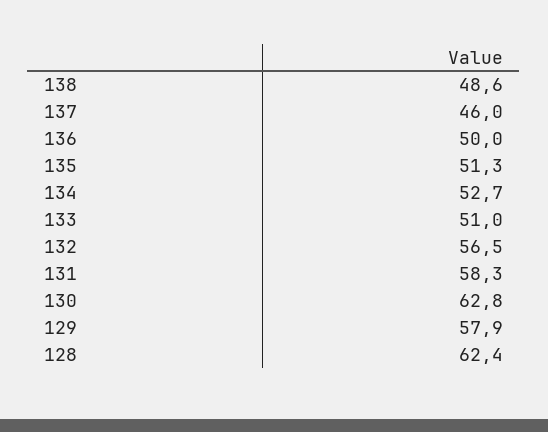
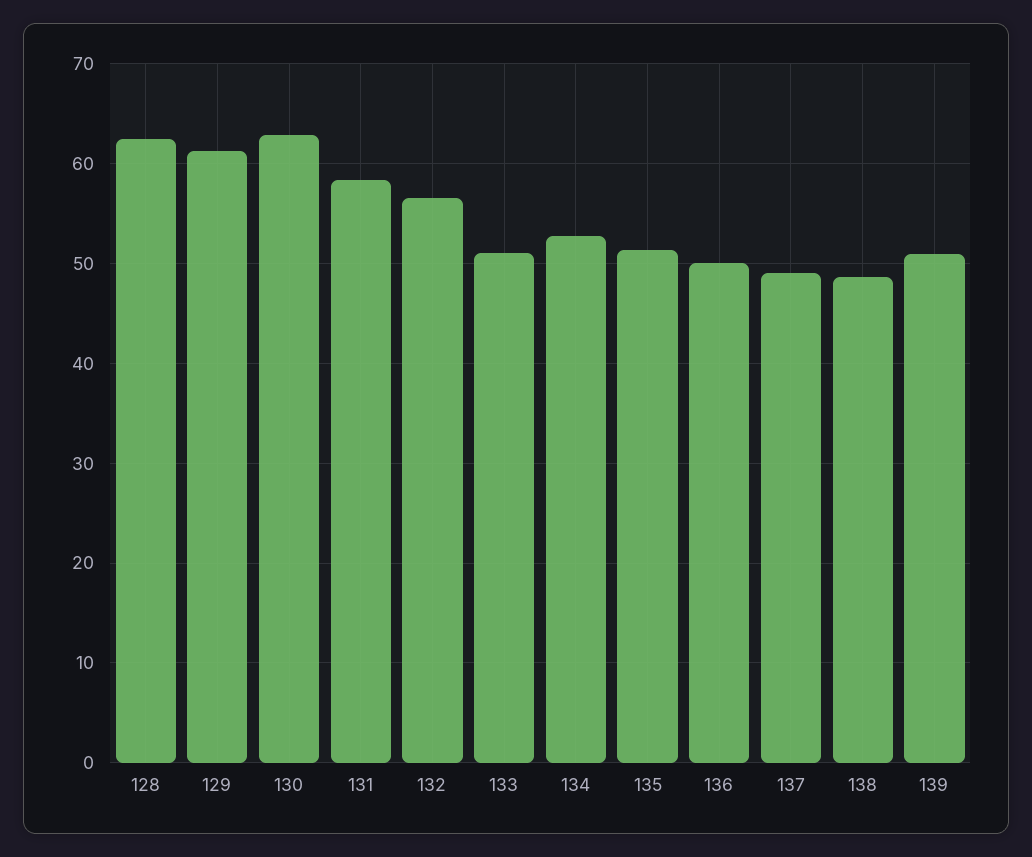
137: 46 -> 49
129: 57.9 -> 61
139: none -> 51

